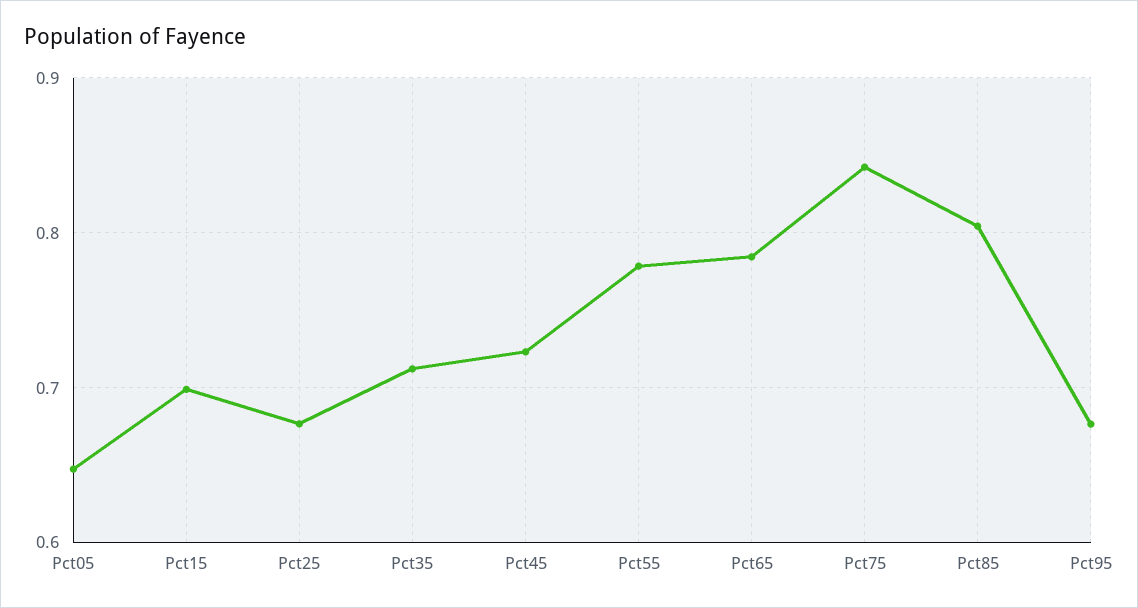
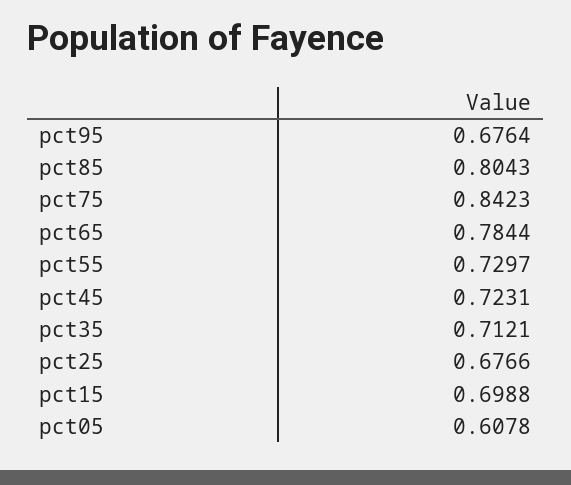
Pct05: 0.65 -> 0.6078
Pct55: 0.78 -> 0.7297

